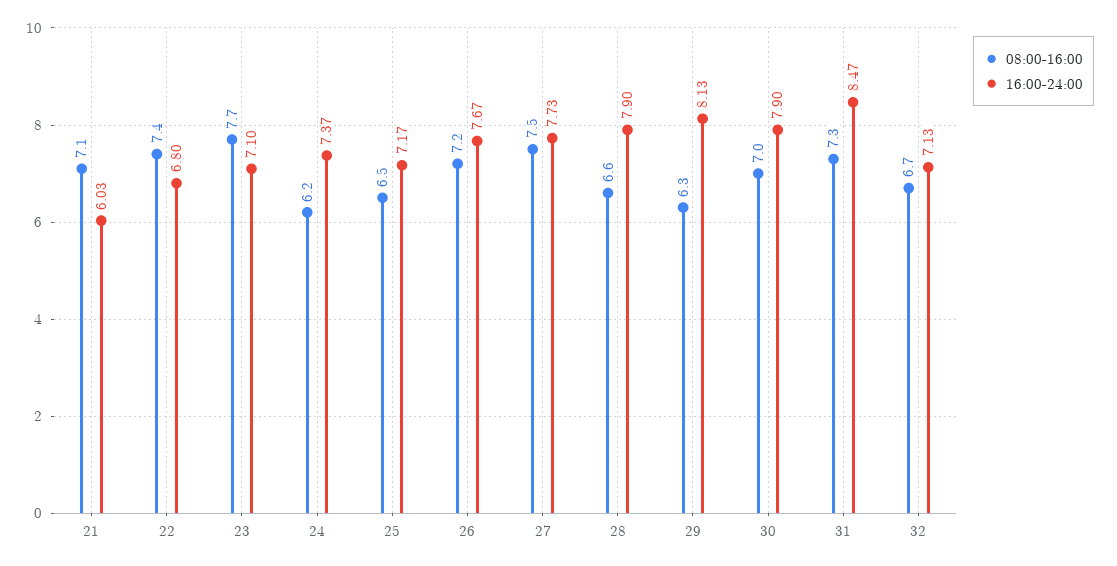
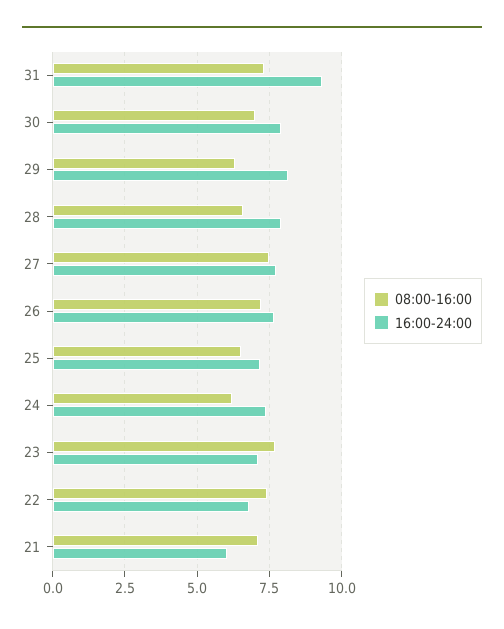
16:00-24:00, 31: 8.47 -> 9.25
08:00-16:00, 32: 6.7 -> none
16:00-24:00, 32: 7.13 -> none

